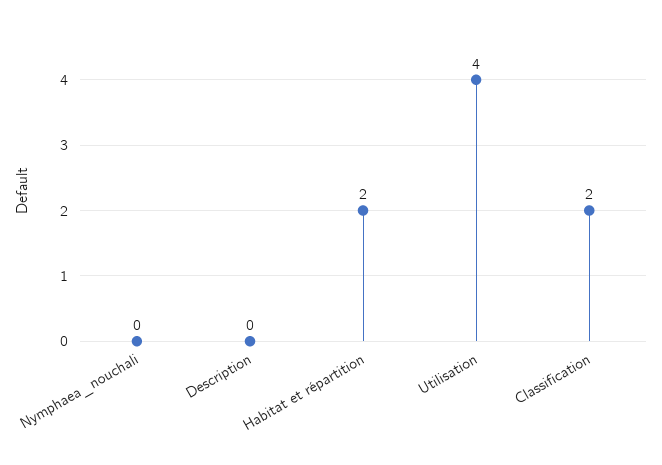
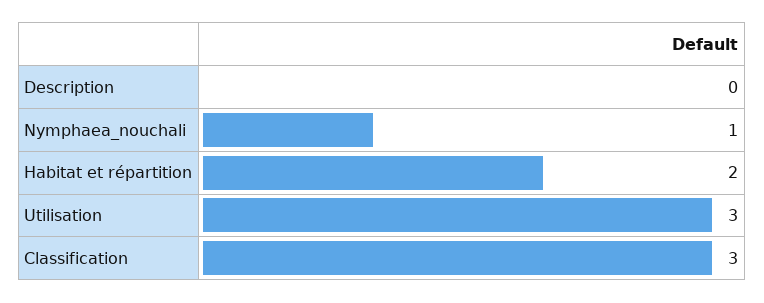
Nymphaea_nouchali: 0 -> 1
Utilisation: 4 -> 3
Classification: 2 -> 3

